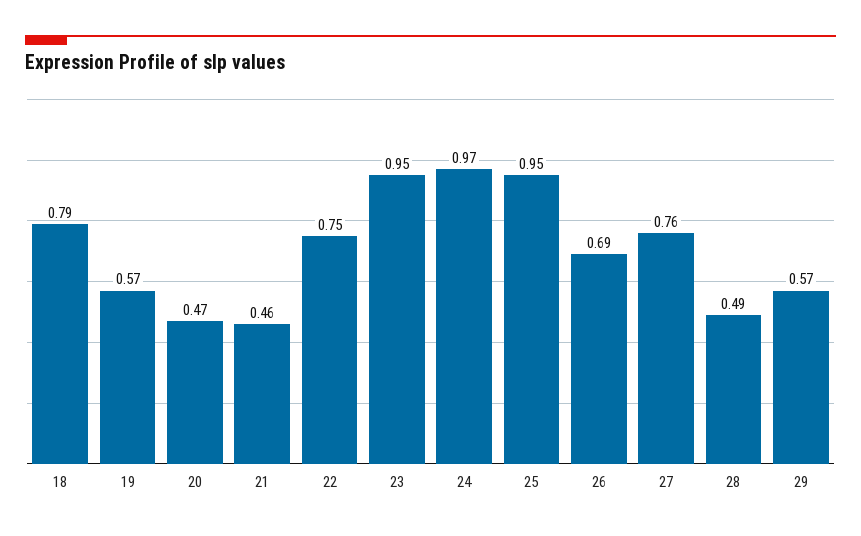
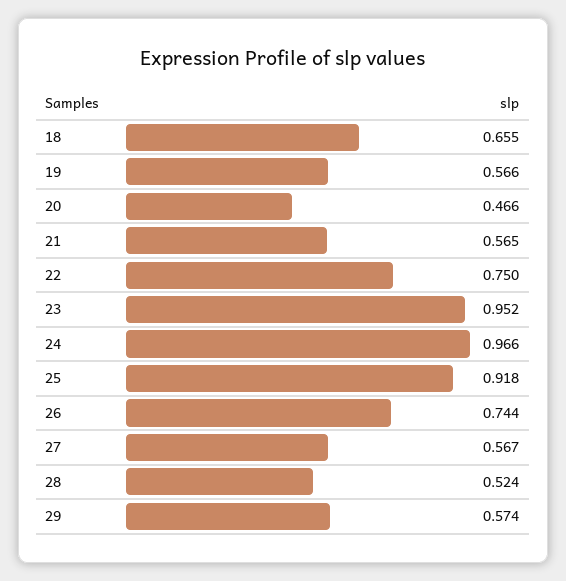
18: 0.79 -> 0.655
21: 0.46 -> 0.565
25: 0.95 -> 0.918
26: 0.69 -> 0.744
27: 0.76 -> 0.567
28: 0.49 -> 0.524

